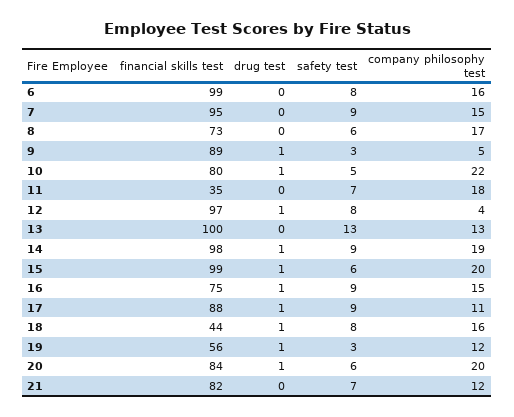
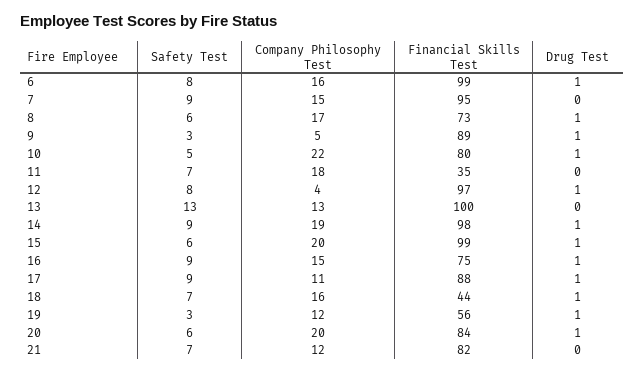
drug test, 6: 0 -> 1
drug test, 8: 0 -> 1
safety test, 18: 8 -> 7

